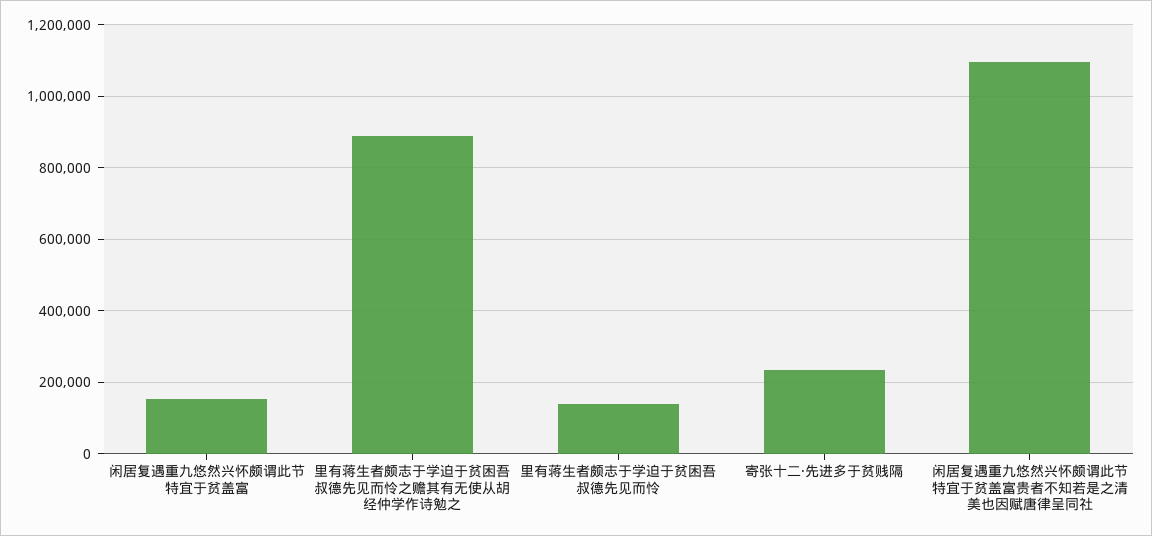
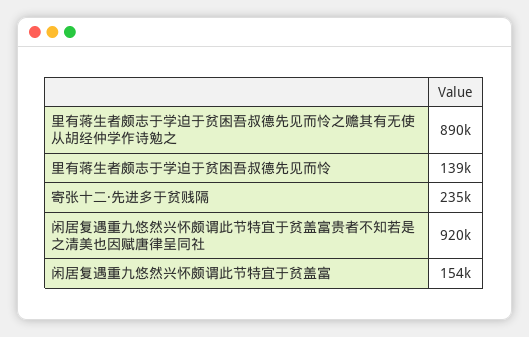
闲居复遇重九悠然兴怀颇谓此节特宜于贫盖富贵者不知若是之清美也因赋唐律呈同社: 1100000 -> 920000

